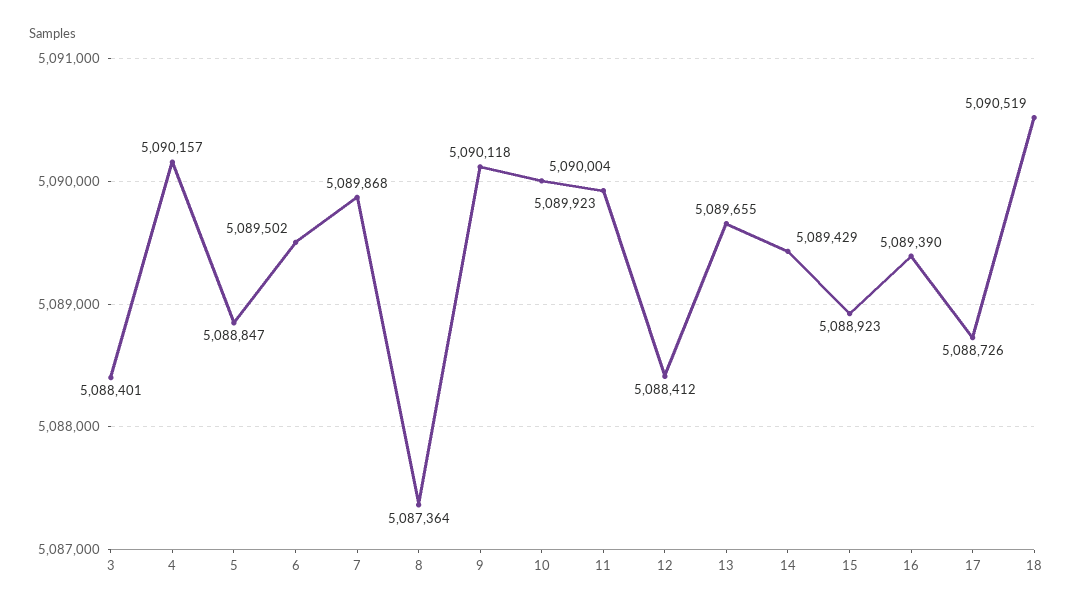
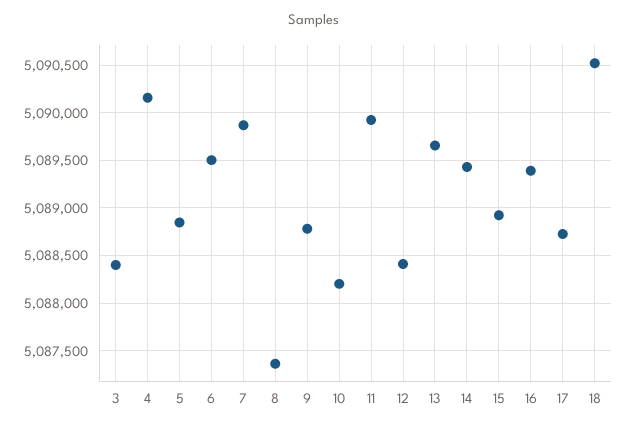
9: 5090118 -> 5088800
10: 5090004 -> 5088200

